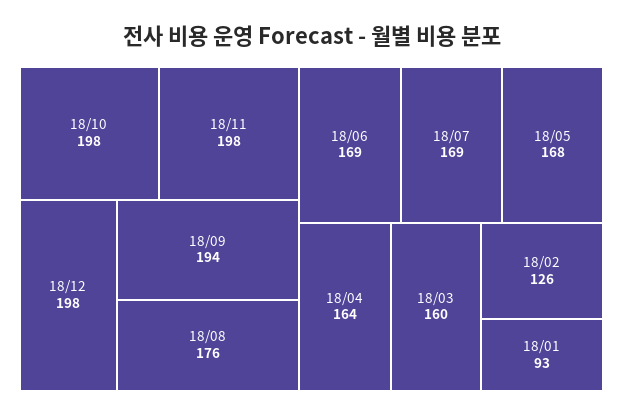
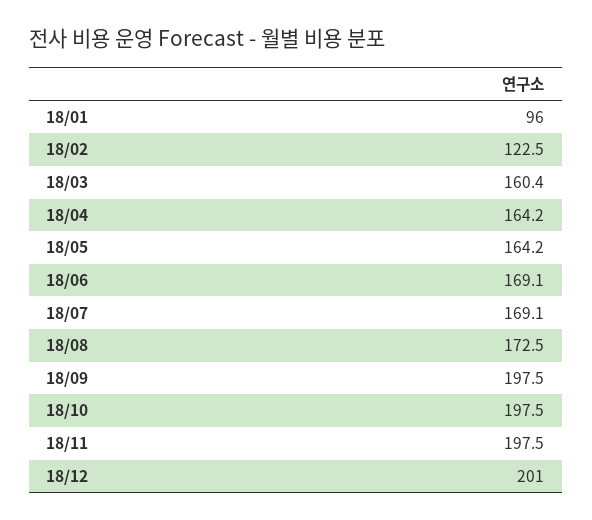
18/12: 198 -> 201
18/09: 194 -> 197.5
18/08: 176 -> 172.5
18/05: 168 -> 164.2
18/02: 126 -> 122.5
18/01: 93 -> 96

